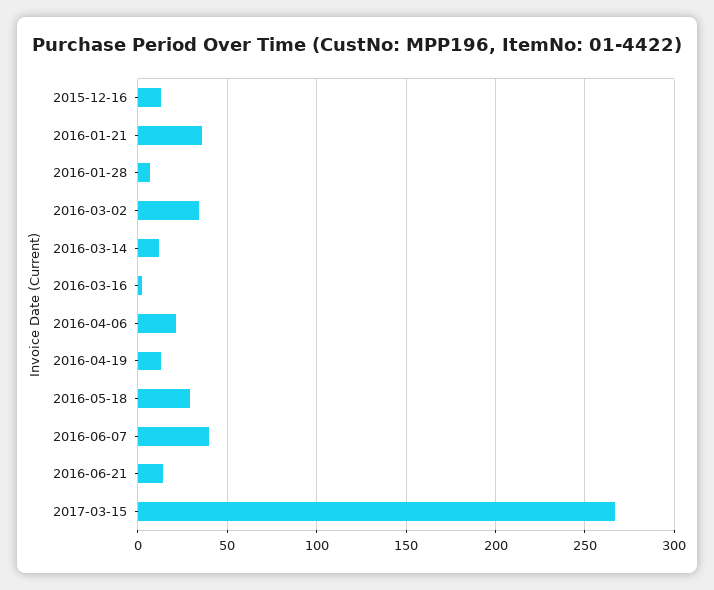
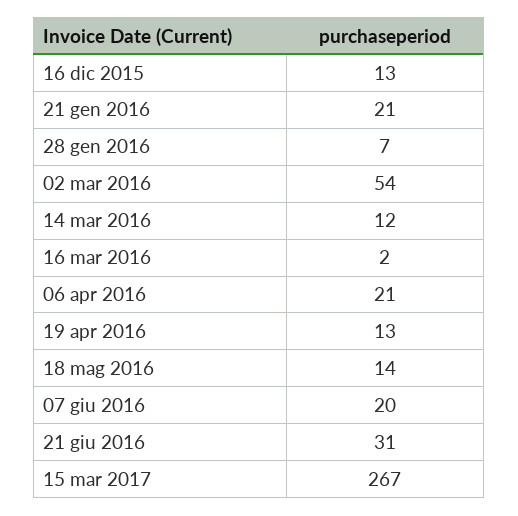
2016-01-21: 35 -> 21
2016-03-02: 35 -> 54
2016-05-18: 30 -> 14
2016-06-07: 40 -> 20
2016-06-21: 15 -> 31

